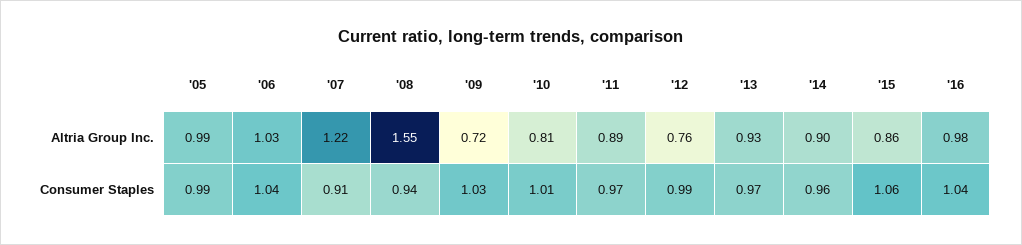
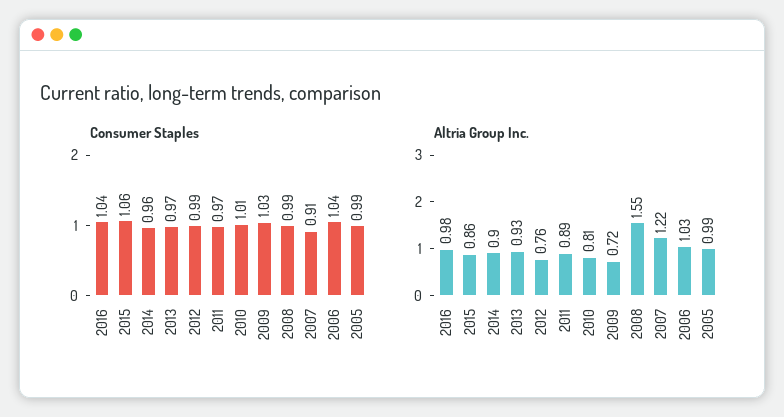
Consumer Staples, '08: 0.94 -> 0.99

